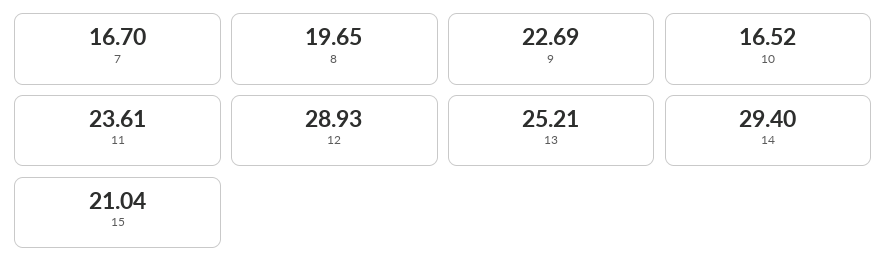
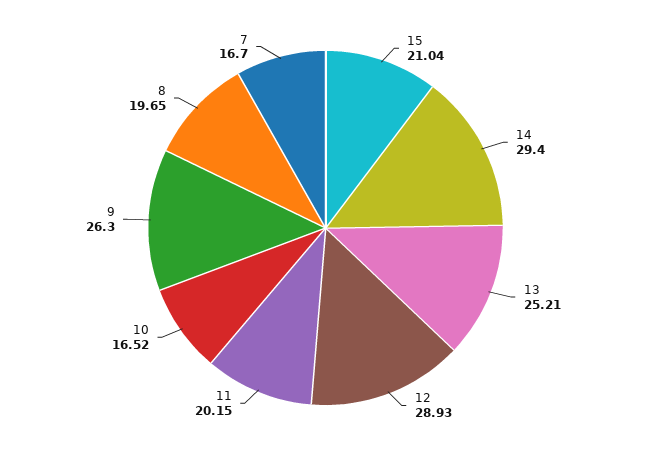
9: 22.69 -> 26.3
11: 23.61 -> 20.15

